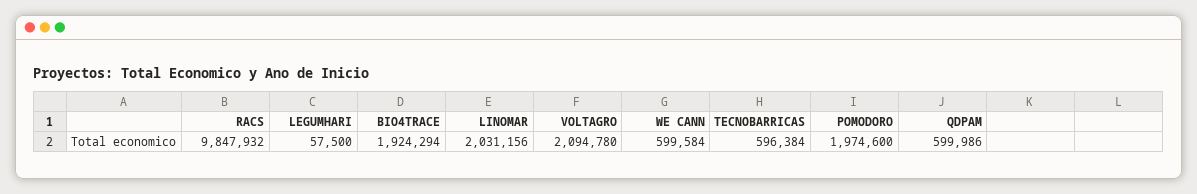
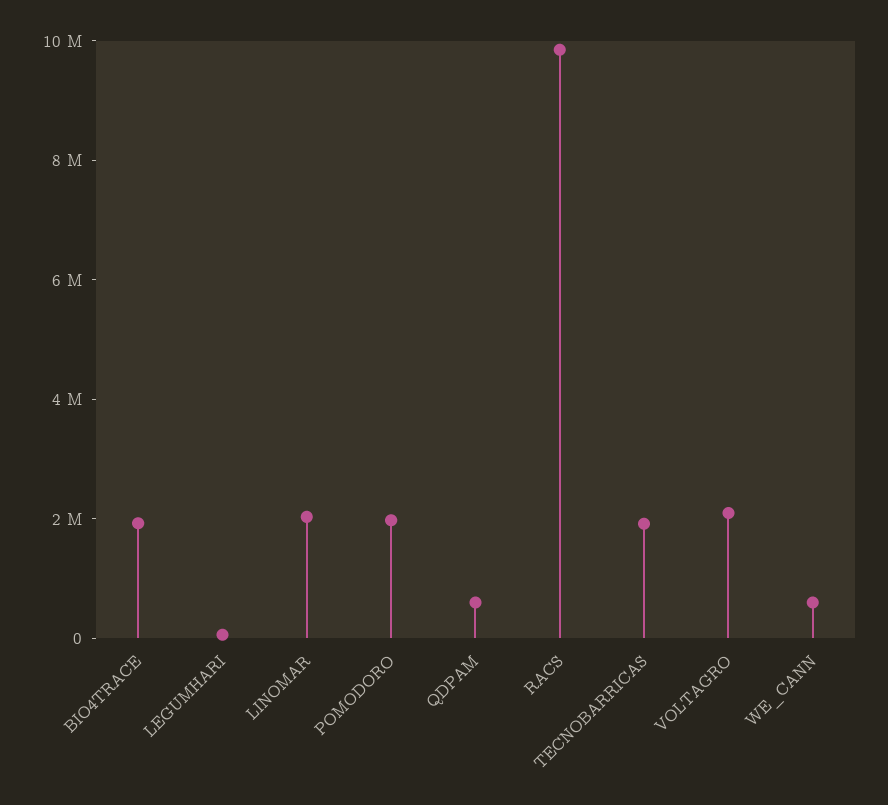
TECNOBARRICAS: 596384 -> 2000000

